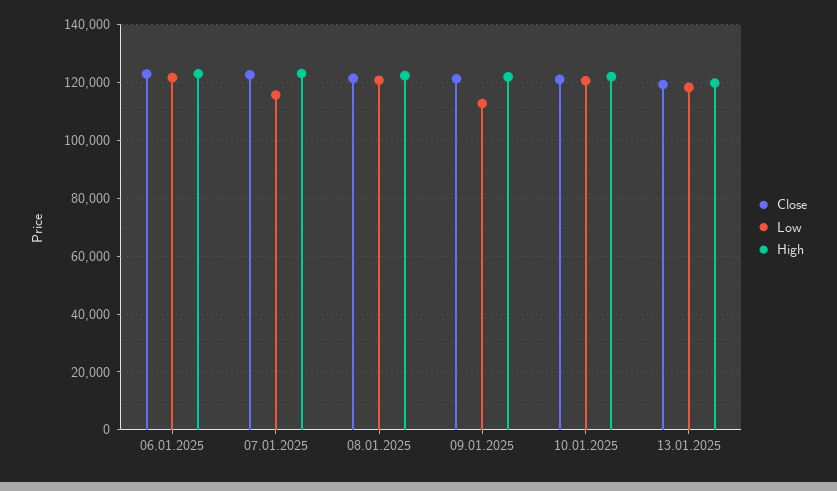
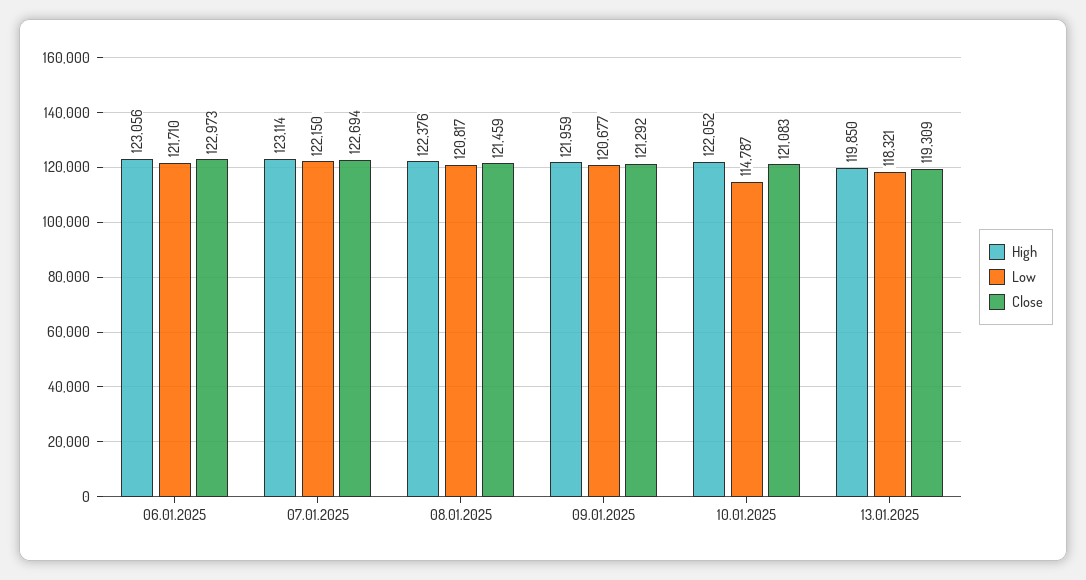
Low, 07.01.2025: 115000 -> 122150
Low, 09.01.2025: 112500 -> 120677
Low, 10.01.2025: 120000 -> 114787

